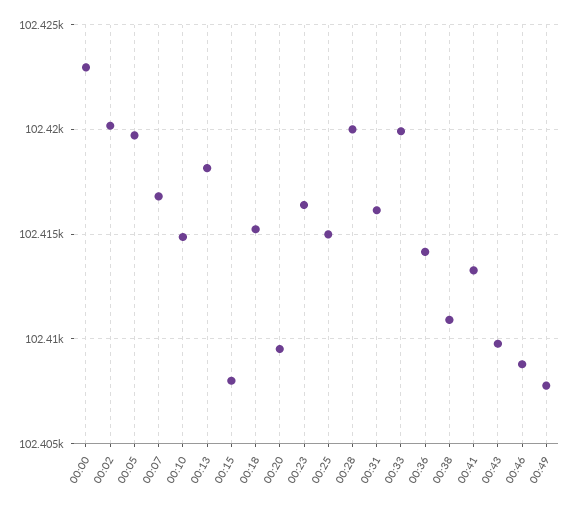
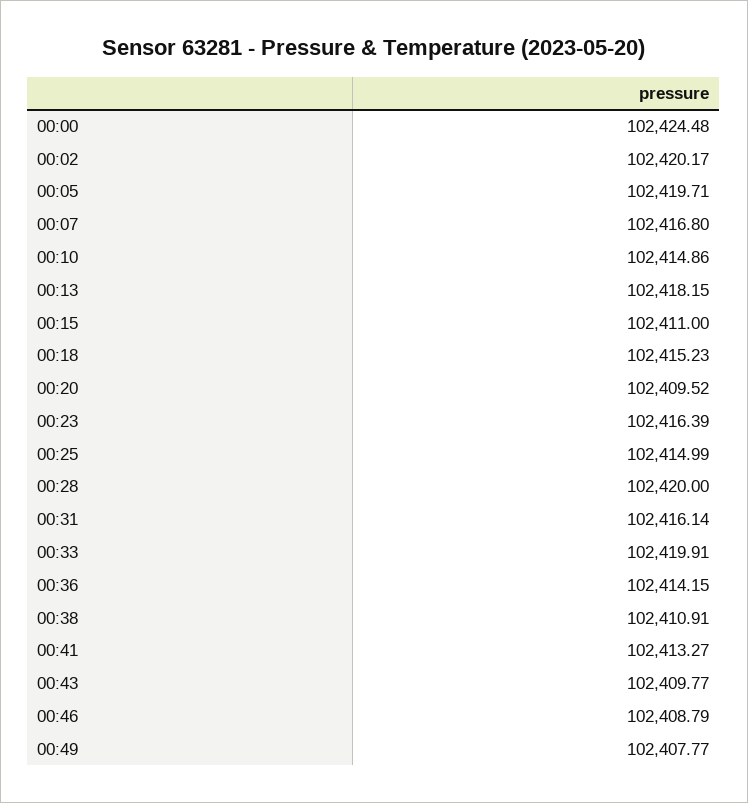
00:00: 102423 -> 102424.48
00:15: 102408 -> 102411

